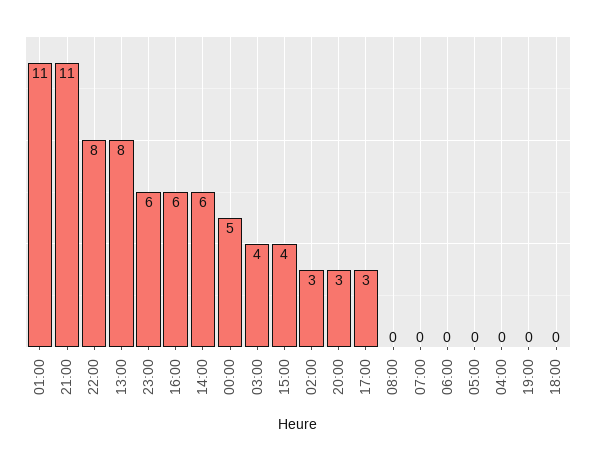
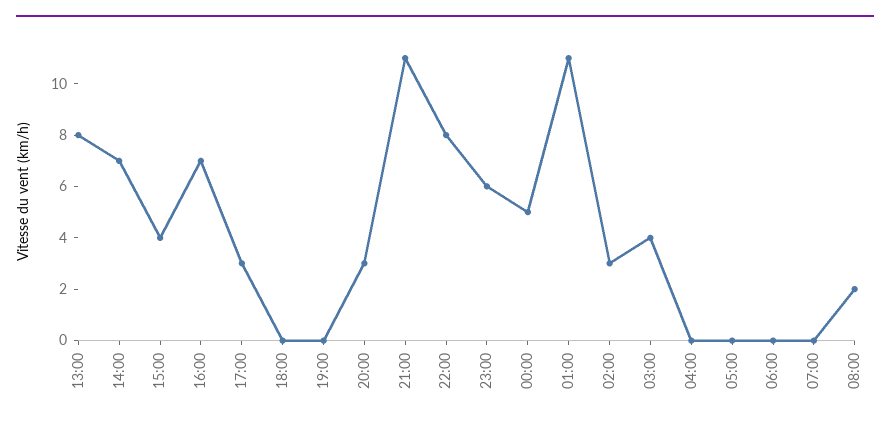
16:00: 6 -> 7
14:00: 6 -> 7
08:00: 0 -> 2

